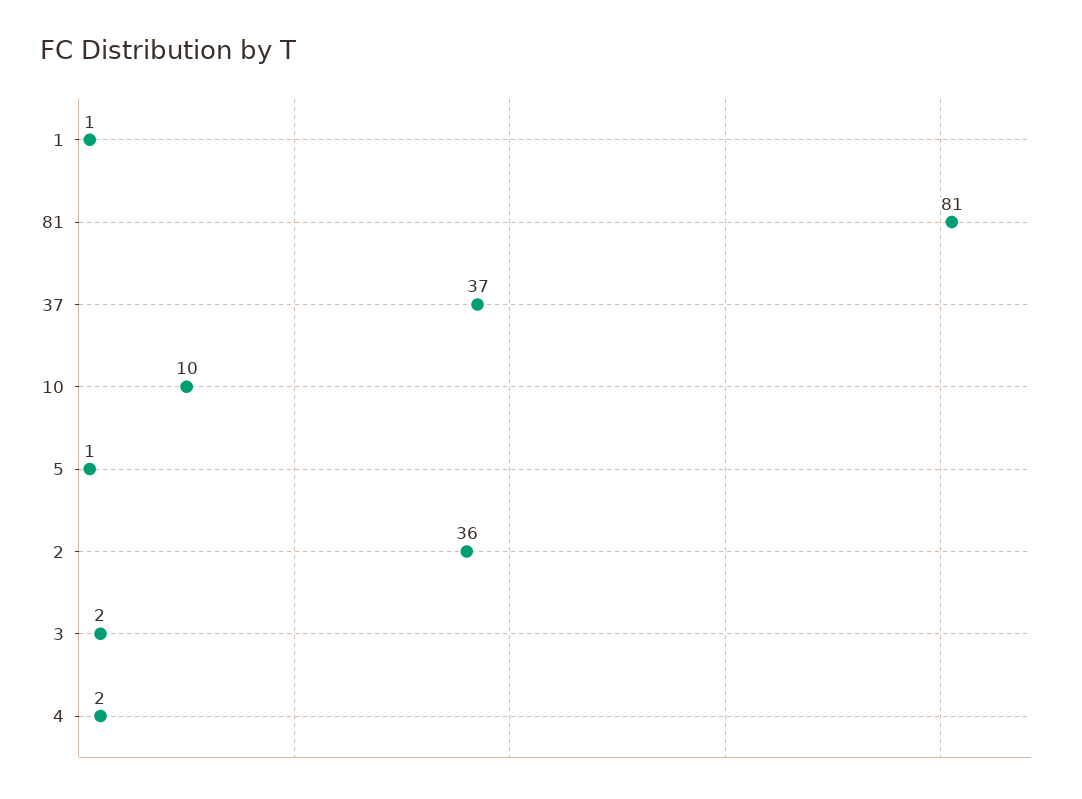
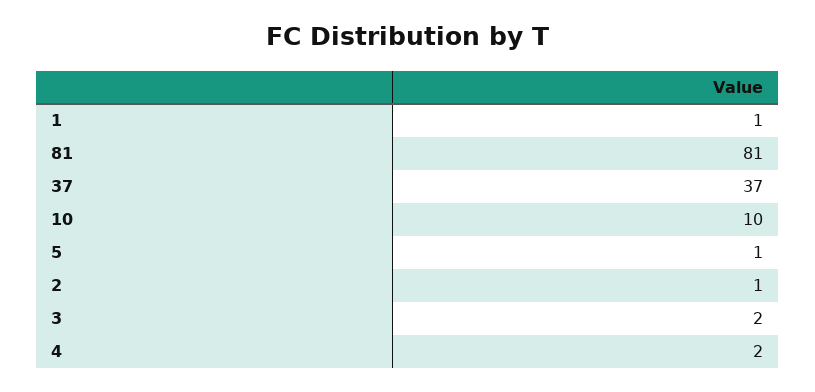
2: 36 -> 1

